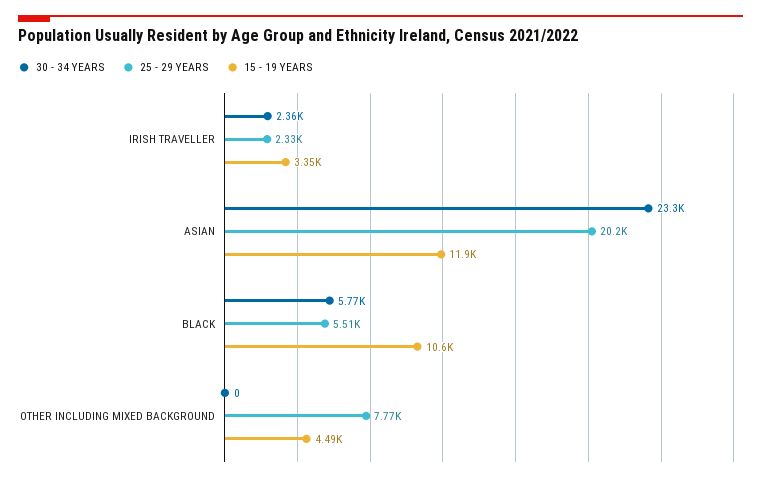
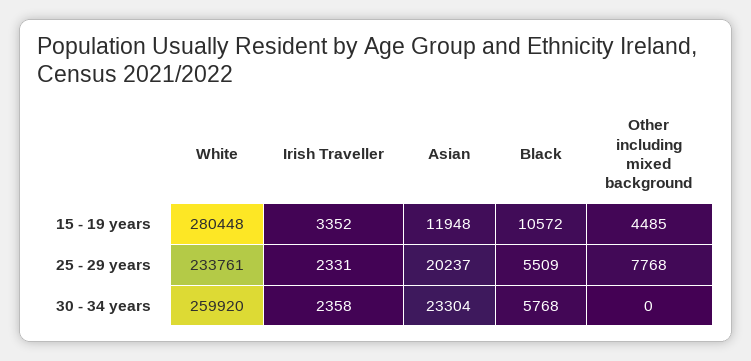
15 - 19 YEARS, White: none -> 280448
25 - 29 YEARS, White: none -> 233761
30 - 34 YEARS, White: none -> 259920

